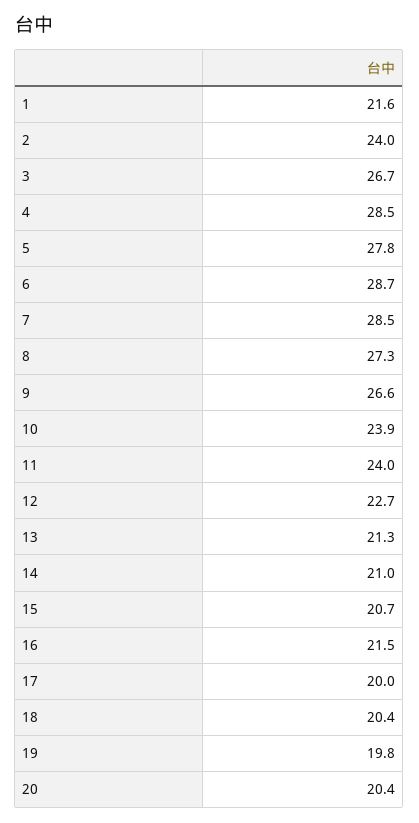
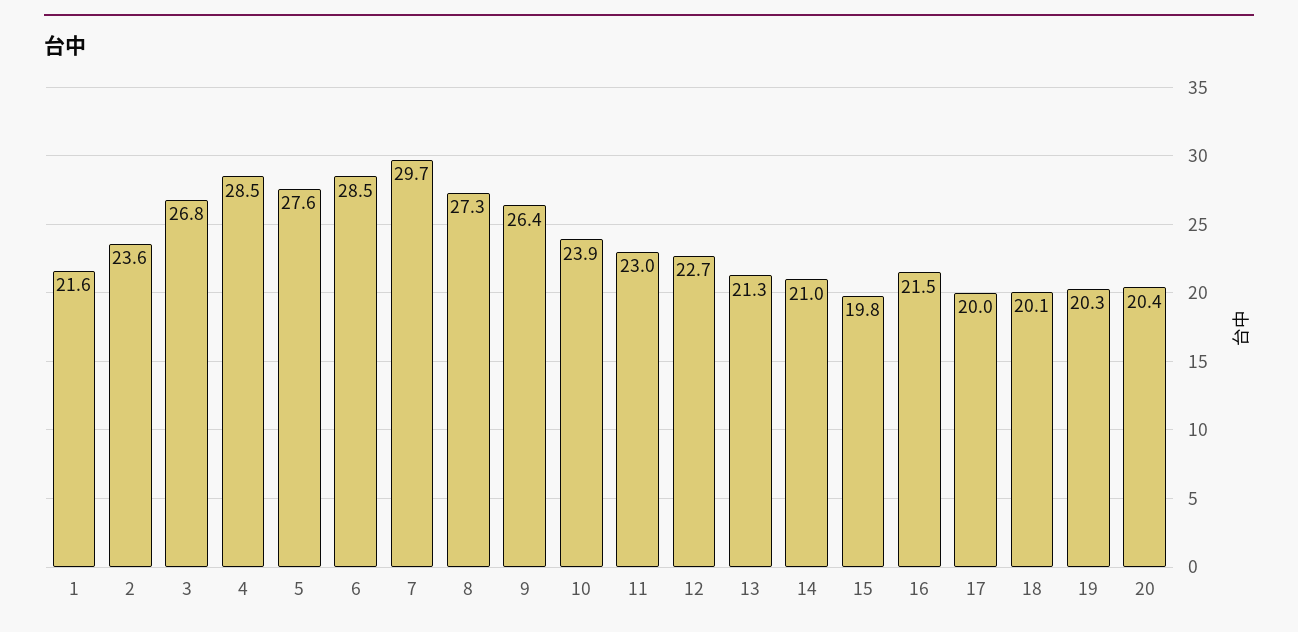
2: 24 -> 23.6
3: 26.7 -> 26.8
5: 27.8 -> 27.6
6: 28.7 -> 28.5
7: 28.5 -> 29.7
9: 26.6 -> 26.4
11: 24 -> 23
15: 20.7 -> 19.8
18: 20.4 -> 20.1
19: 19.8 -> 20.3

